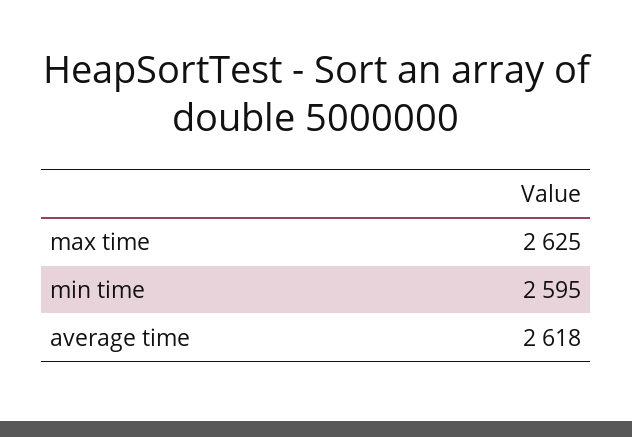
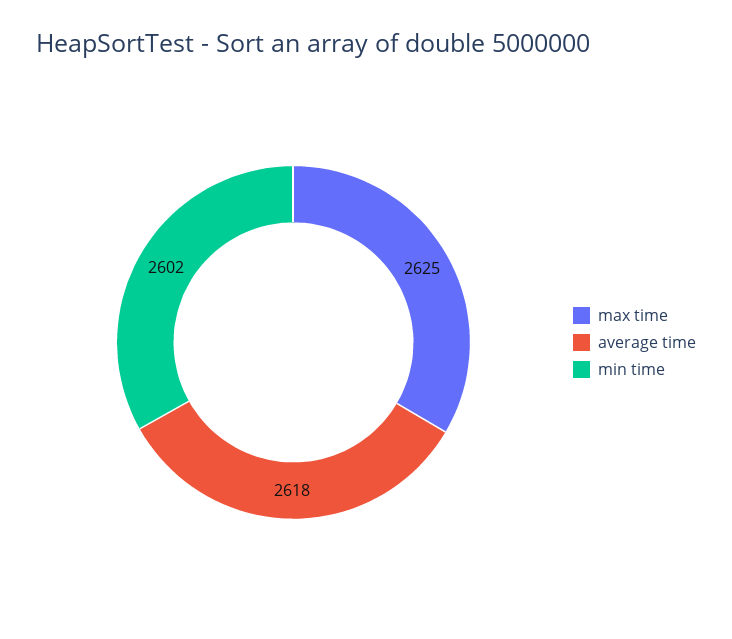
min time: 2595 -> 2602

